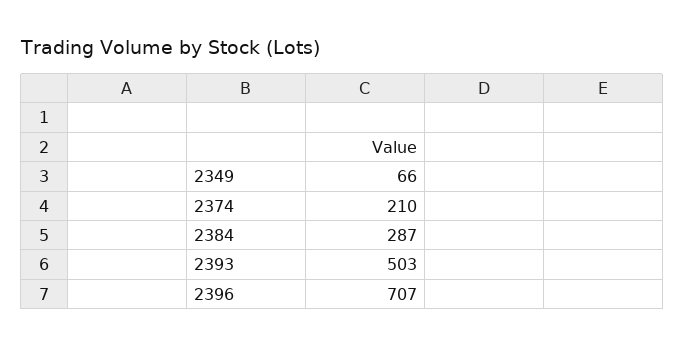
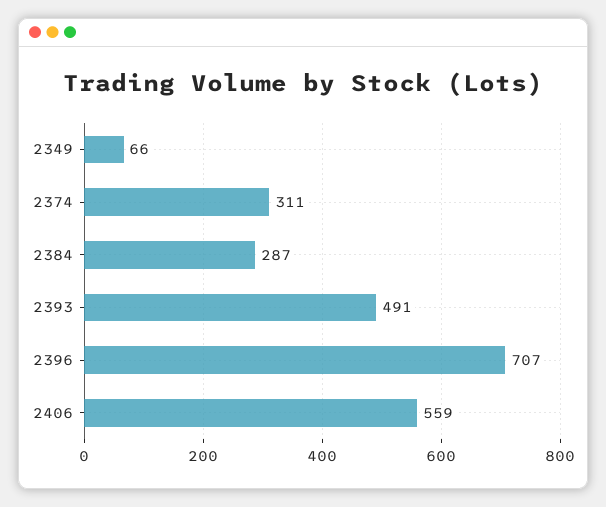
2374: 210 -> 311
2393: 503 -> 491
2406: none -> 559

